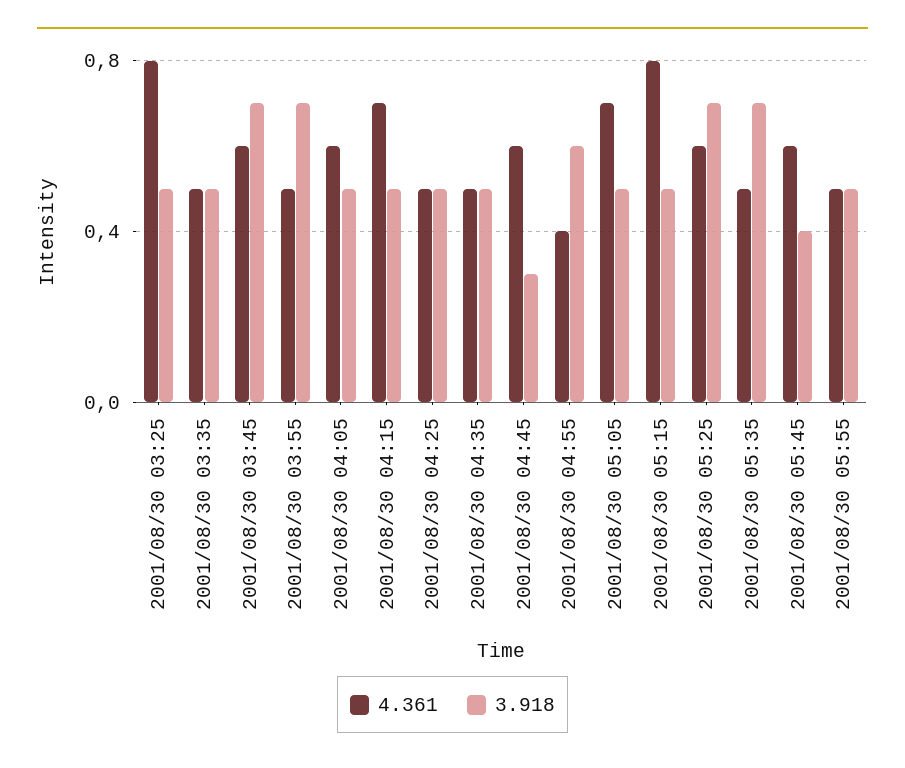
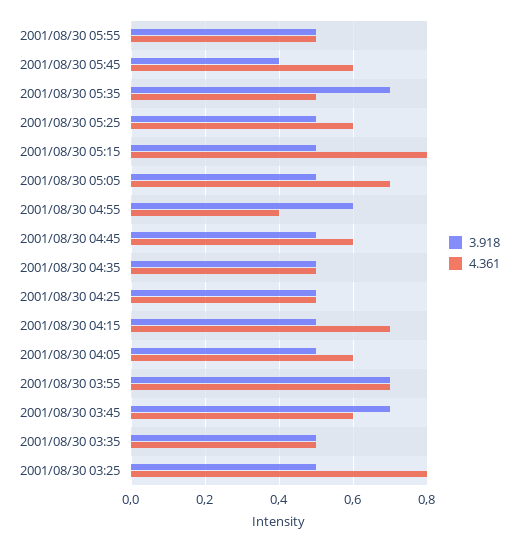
4.361, 2001/08/30 03:55: 0.5 -> 0.7
3.918, 2001/08/30 04:45: 0.3 -> 0.5
3.918, 2001/08/30 05:25: 0.7 -> 0.5

